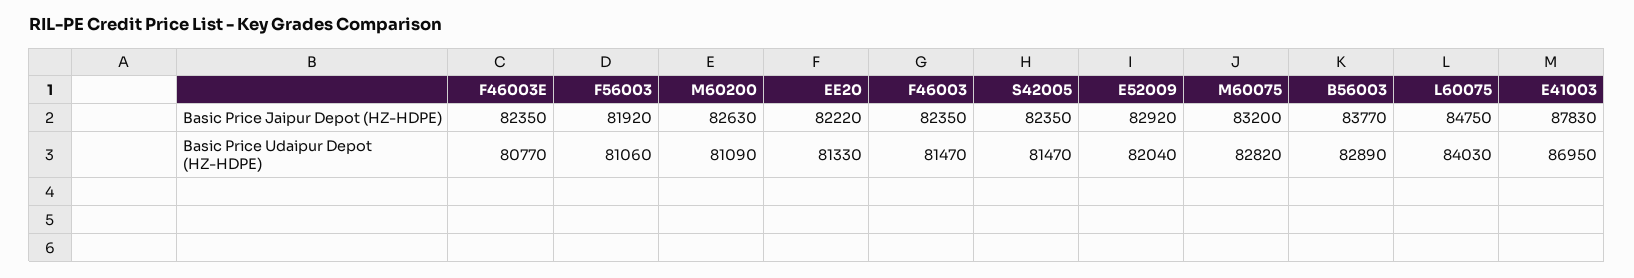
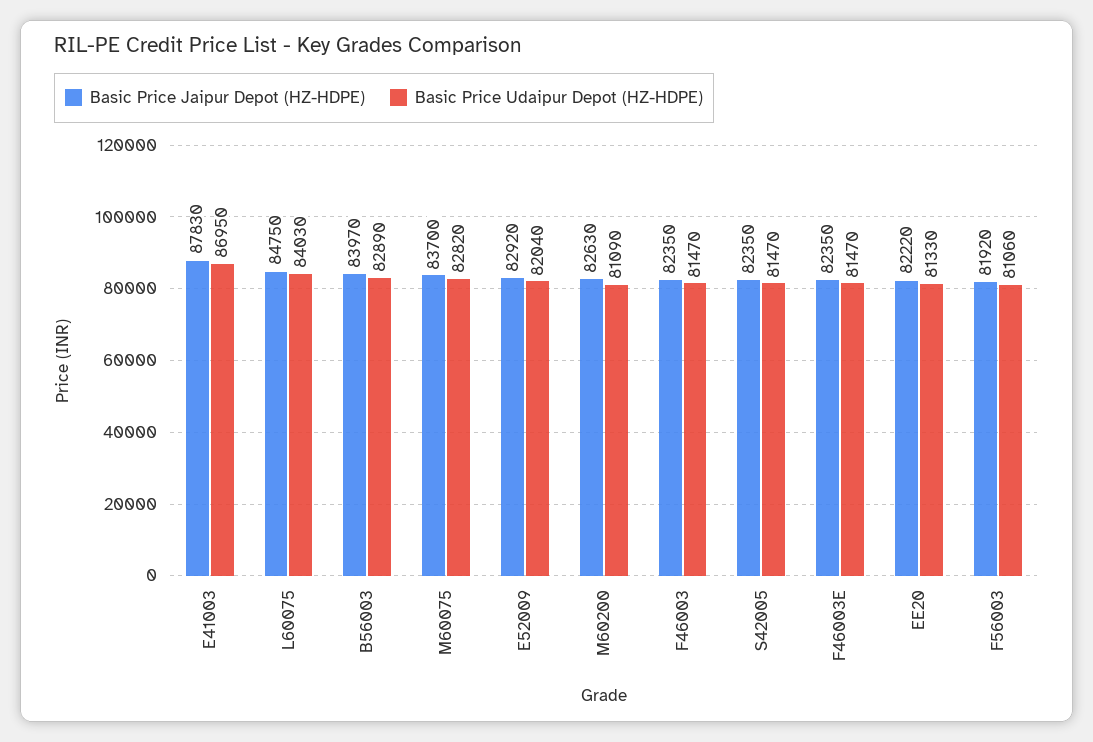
Basic Price Jaipur Depot (HZ-HDPE), M60075: 83200 -> 83700
Basic Price Jaipur Depot (HZ-HDPE), B56003: 83770 -> 83970
Basic Price Udaipur Depot (HZ-HDPE), F46003E: 80770 -> 81470

